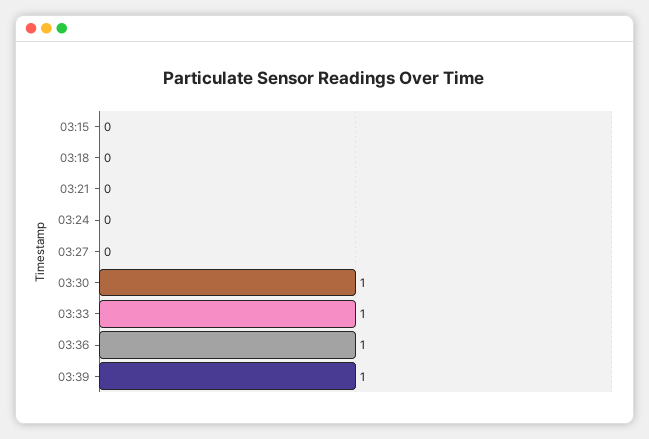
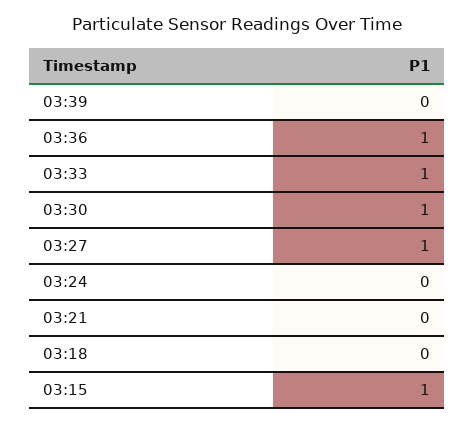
03:15: 0 -> 1
03:27: 0 -> 1
03:39: 1 -> 0

